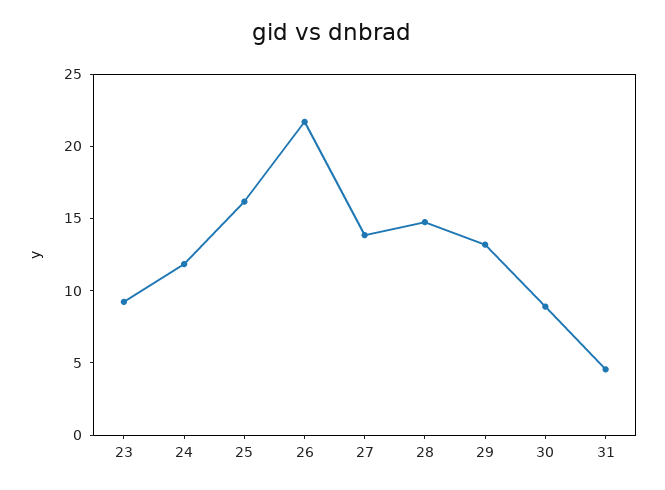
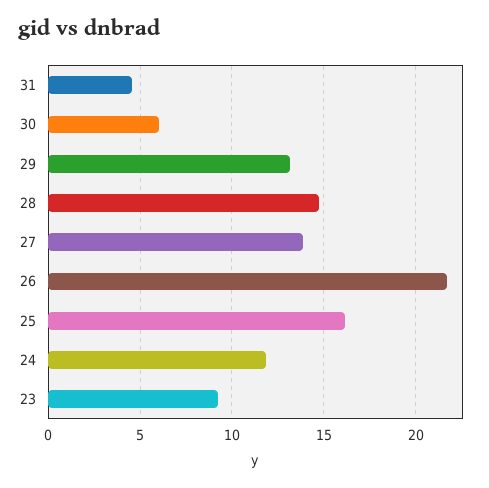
30: 9 -> 6

